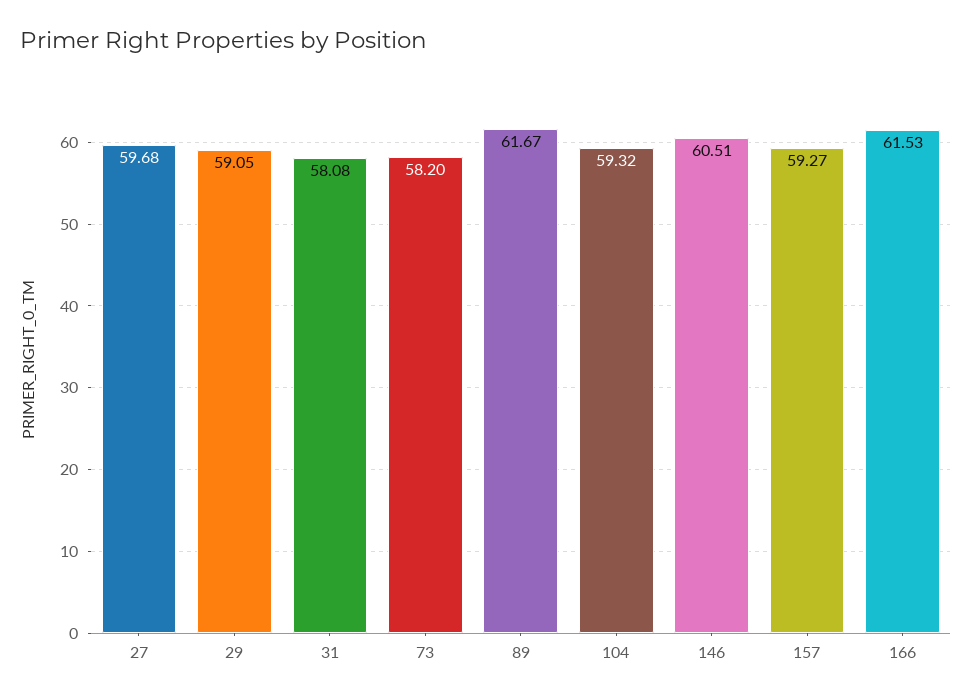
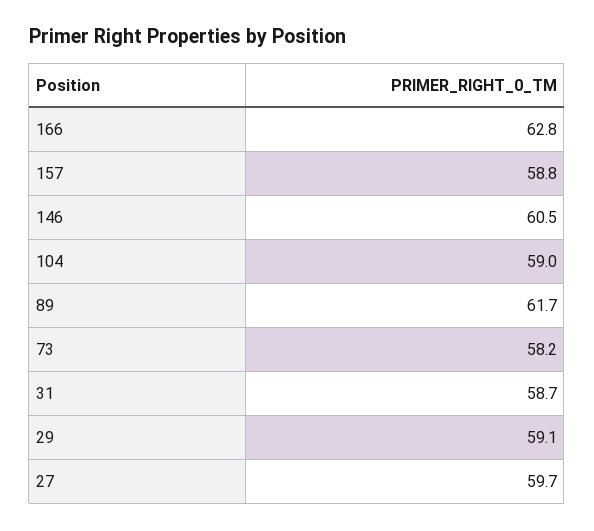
31: 58.08 -> 58.7
104: 59.32 -> 59
157: 59.27 -> 58.8
166: 61.53 -> 62.8

